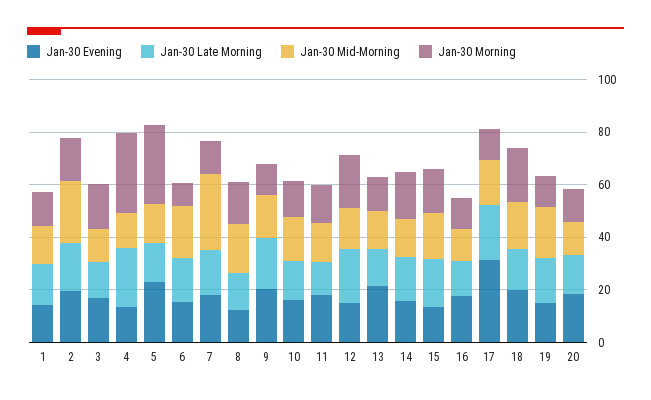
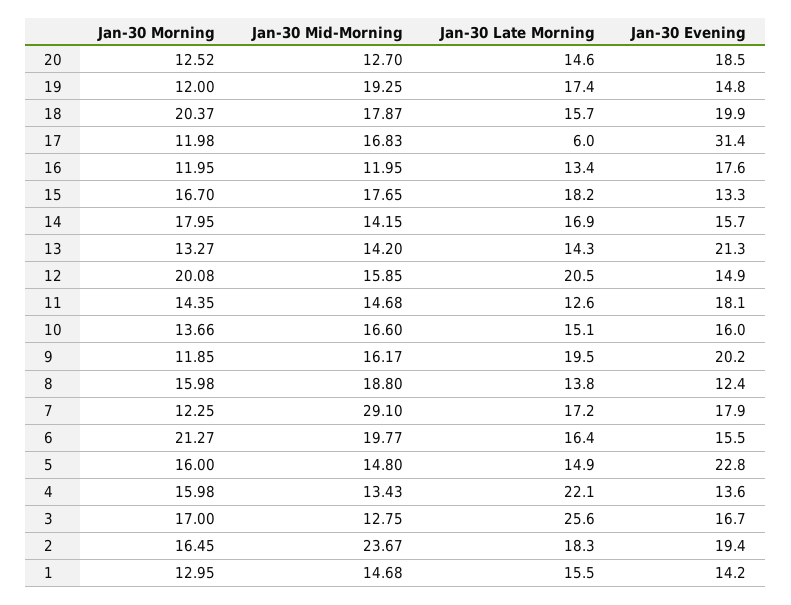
Jan-30 Late Morning, 3: 15 -> 25.6
Jan-30 Morning, 4: 30 -> 15.98
Jan-30 Morning, 5: 30 -> 16
Jan-30 Morning, 6: 10 -> 21.27
Jan-30 Late Morning, 17: 20 -> 6

